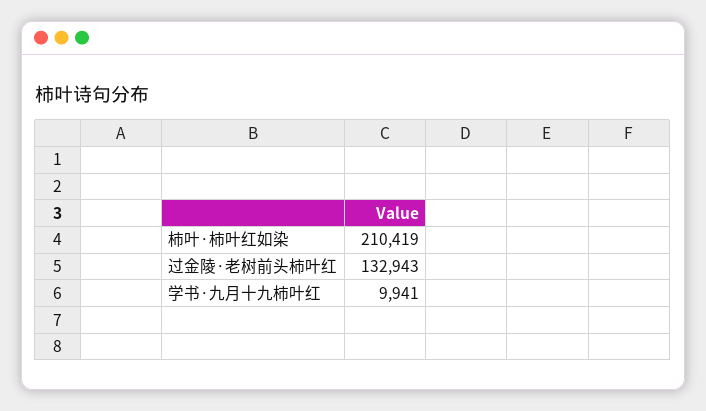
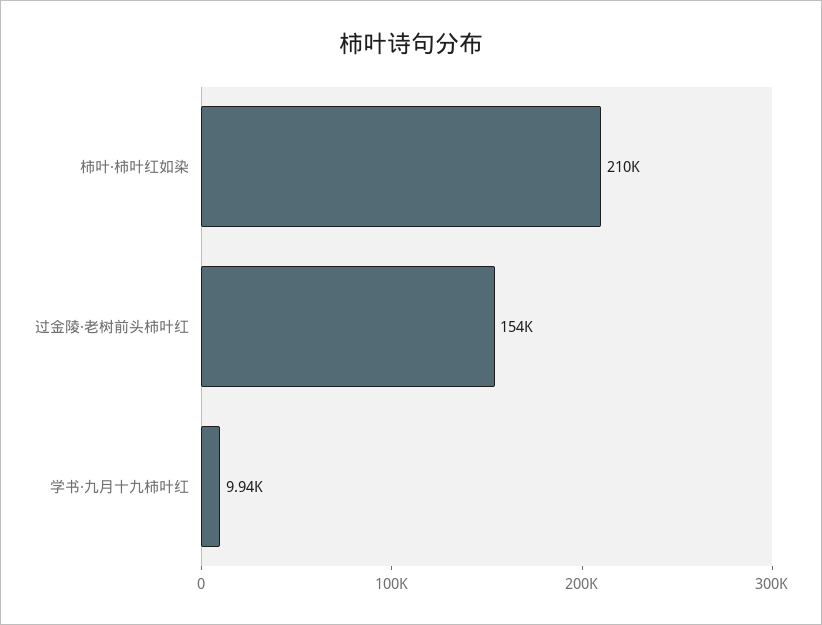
过金陵·老树前头柿叶红: 132943 -> 154000

